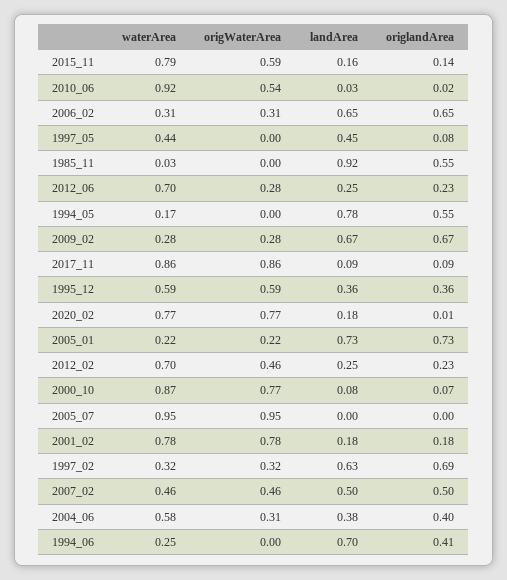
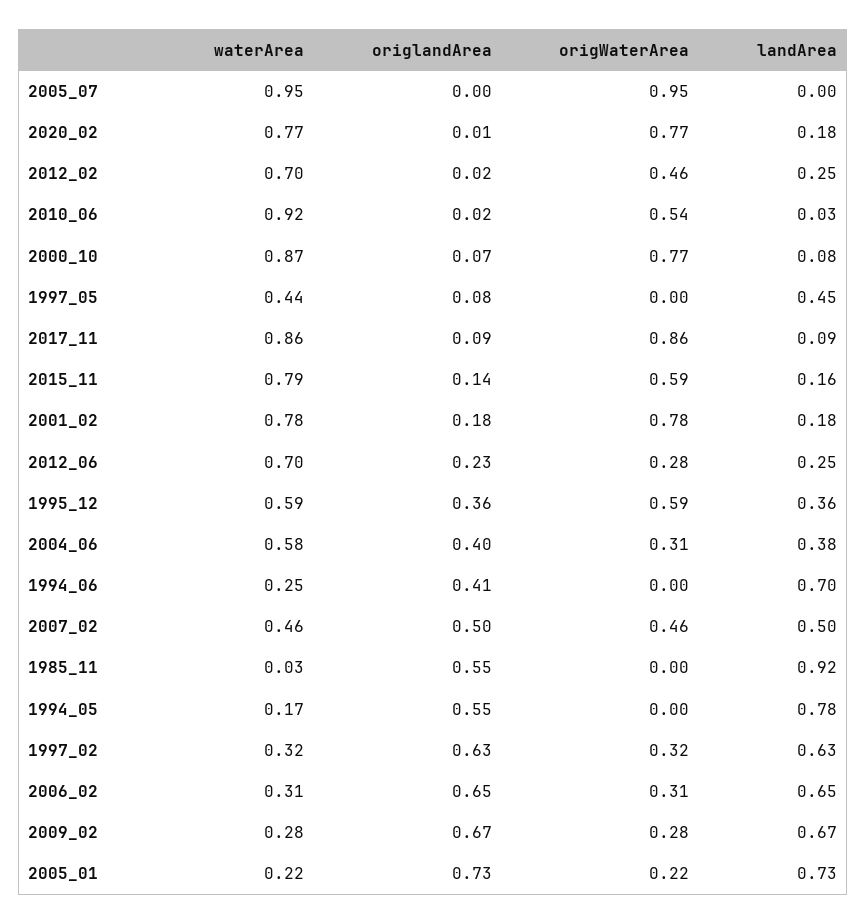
origlandArea, 2012_02: 0.23 -> 0.02
origlandArea, 1997_02: 0.69 -> 0.63

